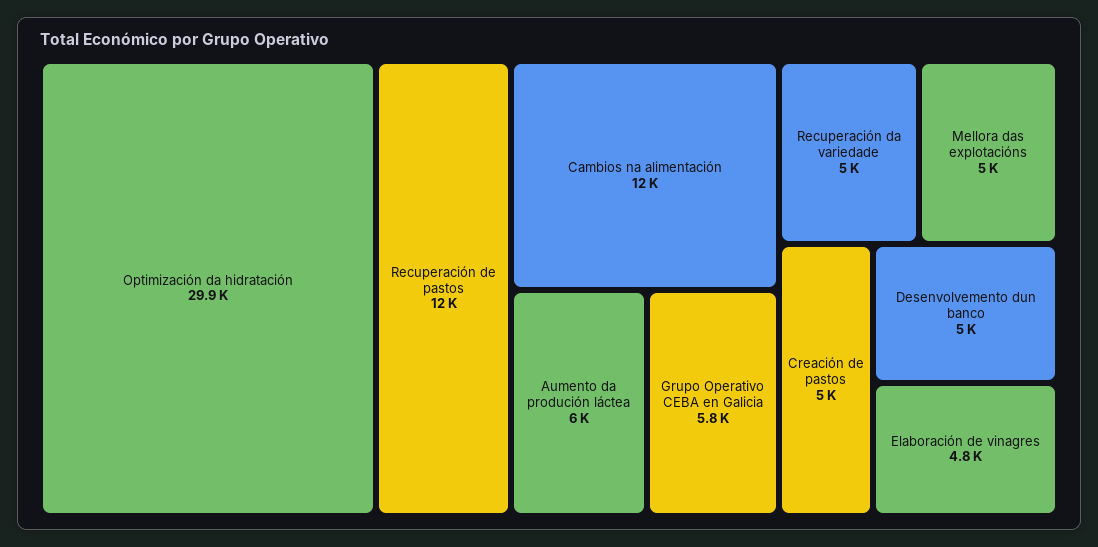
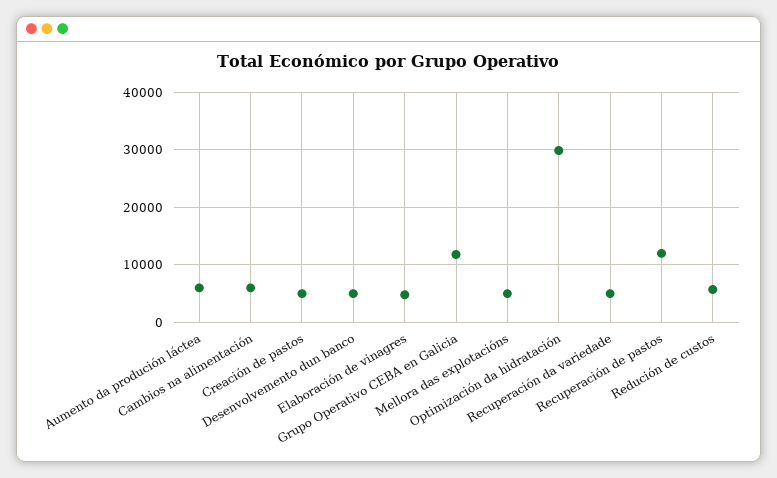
Cambios na alimentación: 12000 -> 6000
Grupo Operativo CEBA en Galicia: 5800 -> 12000
Redución de custos: none -> 6000

